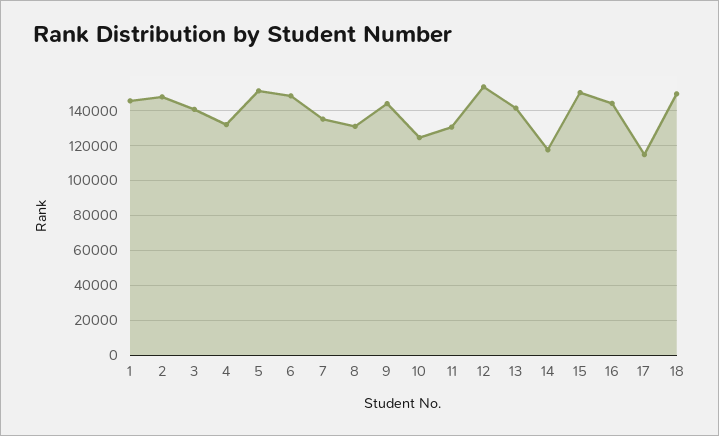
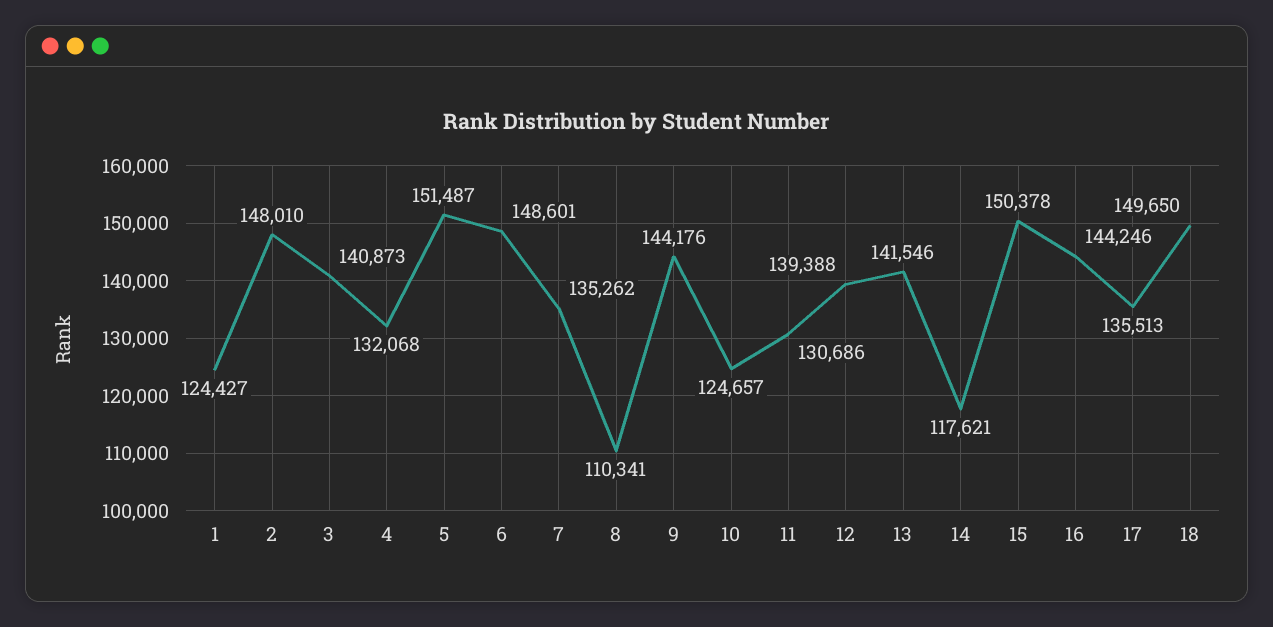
1: 145000 -> 124427
8: 130000 -> 110341
12: 155000 -> 139388
17: 115000 -> 135513

